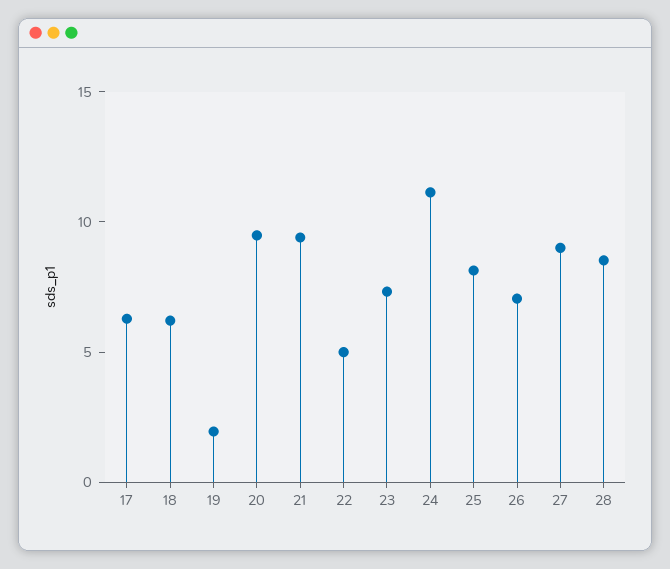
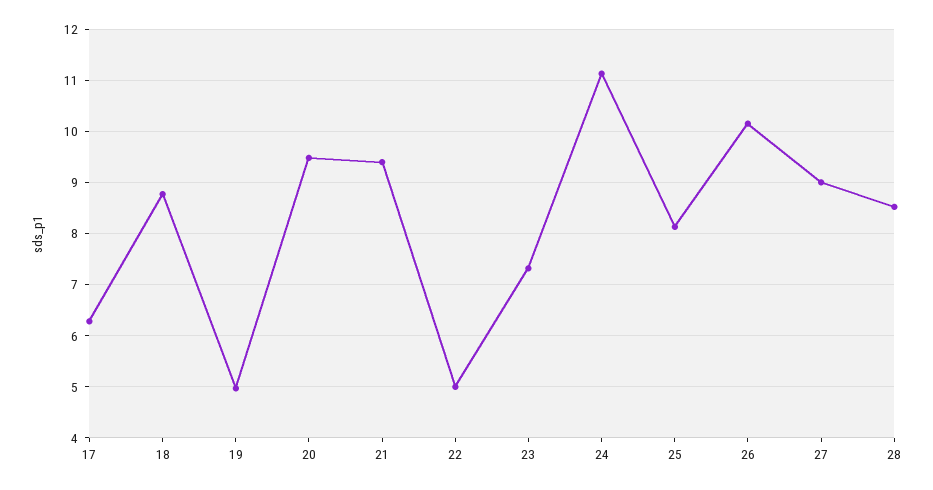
18: 6 -> 8.8
19: 2 -> 5
26: 7 -> 10.2

